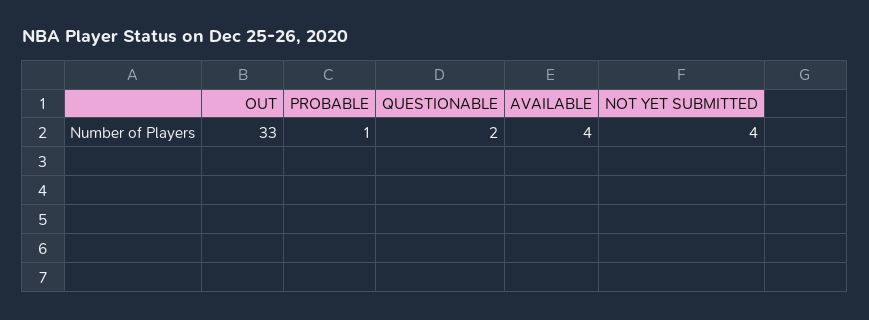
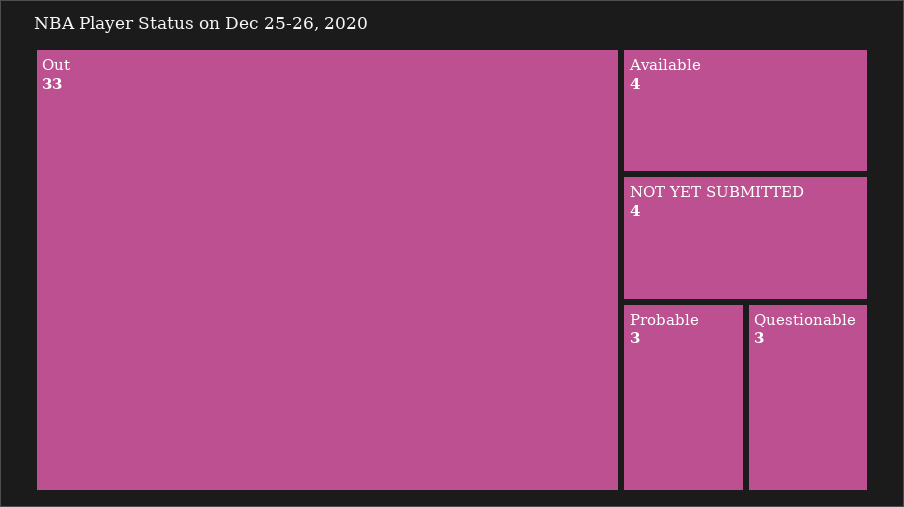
PROBABLE: 1 -> 3
QUESTIONABLE: 2 -> 3

